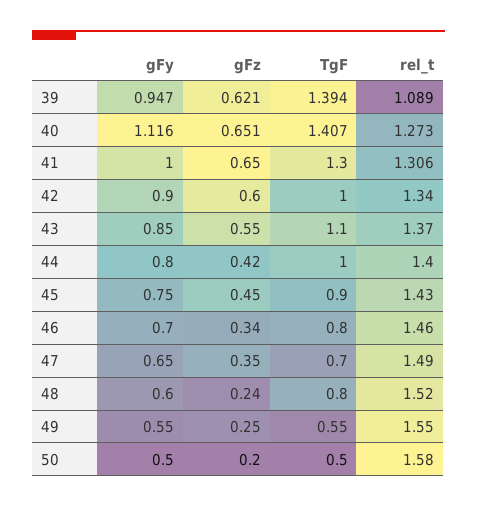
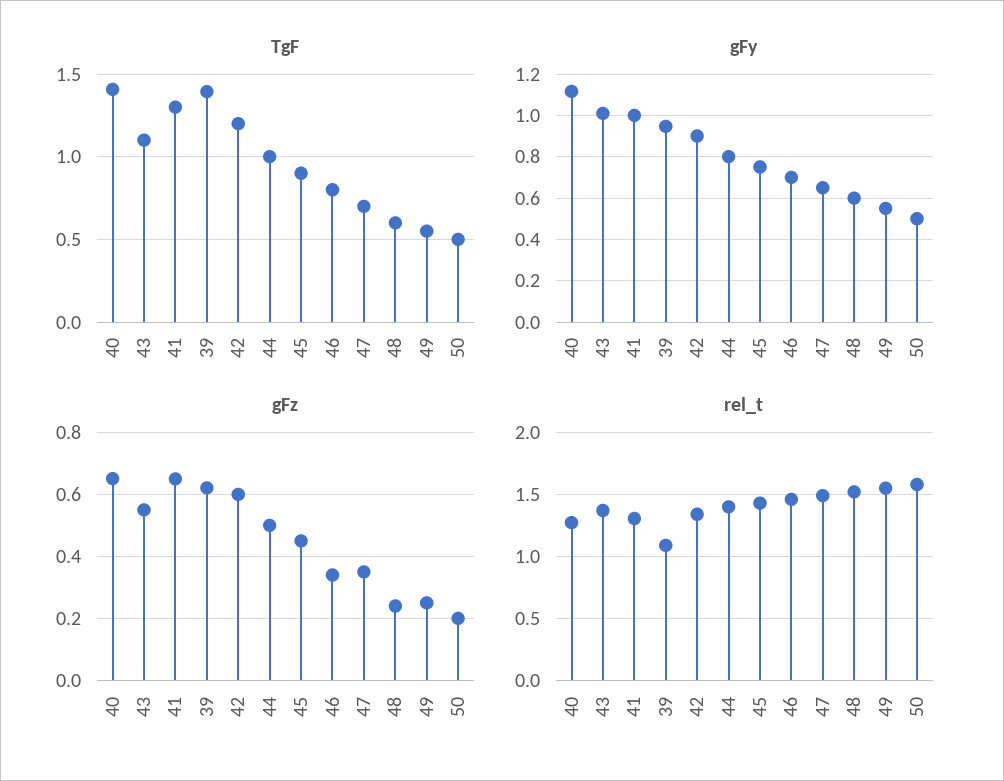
TgF, 42: 1 -> 1.2
gFy, 43: 0.85 -> 1
gFz, 44: 0.42 -> 0.5
TgF, 48: 0.8 -> 0.6

